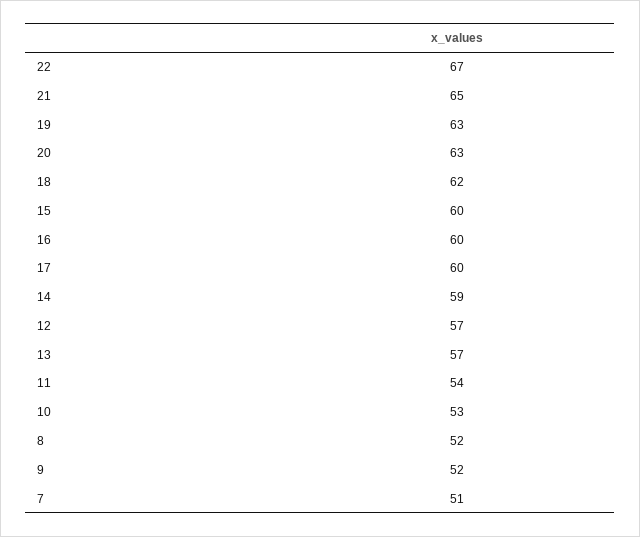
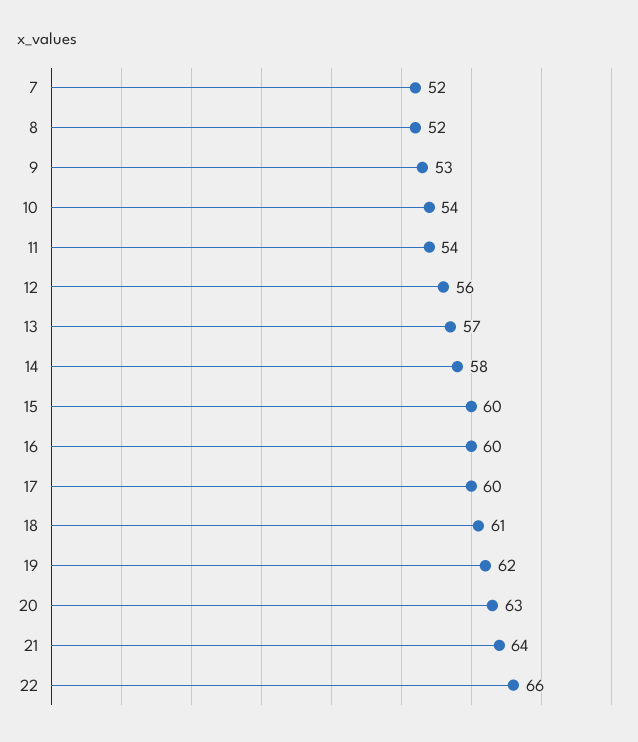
22: 67 -> 66
21: 65 -> 64
19: 63 -> 62
18: 62 -> 61
14: 59 -> 58
12: 57 -> 56
10: 53 -> 54
9: 52 -> 53
7: 51 -> 52

